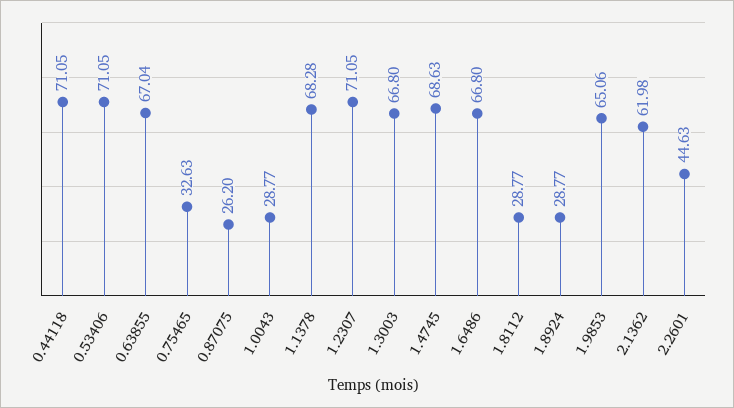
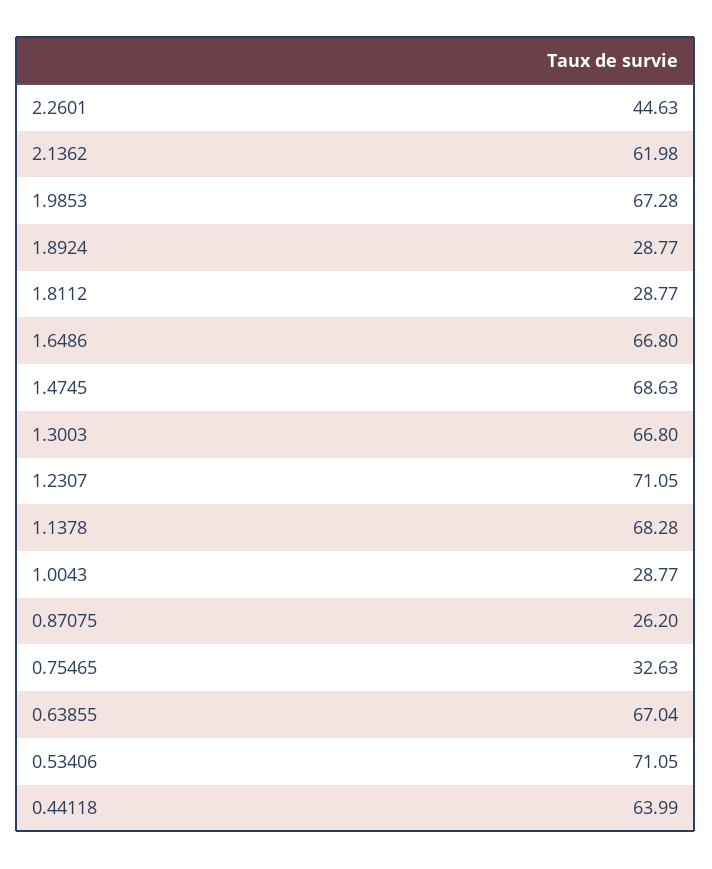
0.44118: 71.05 -> 63.99
1.9853: 65.06 -> 67.28

